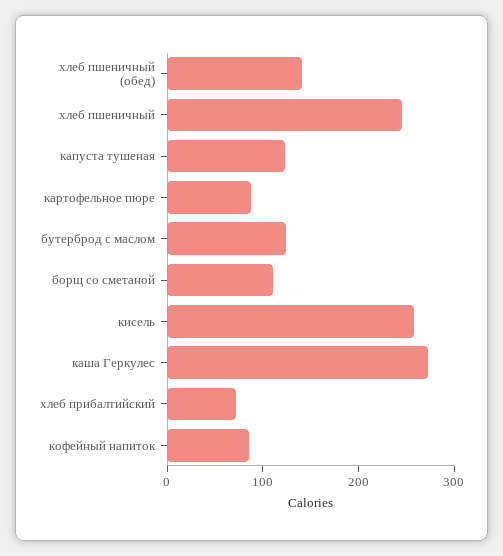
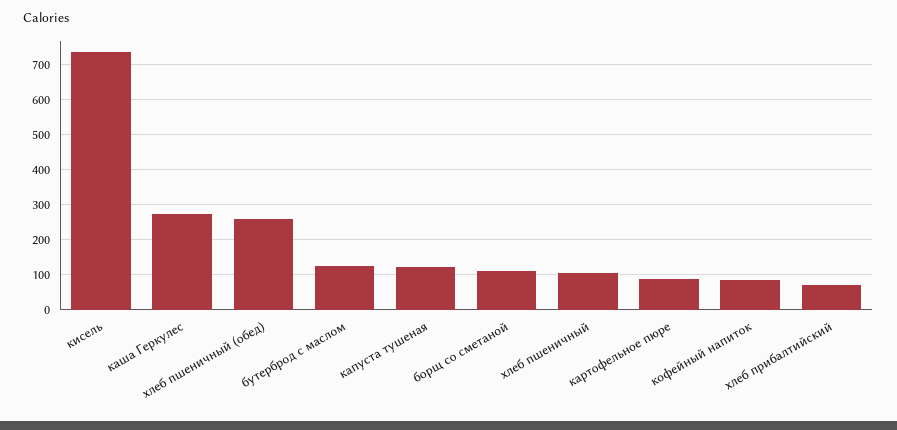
хлеб пшеничный (обед): 140 -> 260
хлеб пшеничный: 240 -> 100
кисель: 260 -> 740

